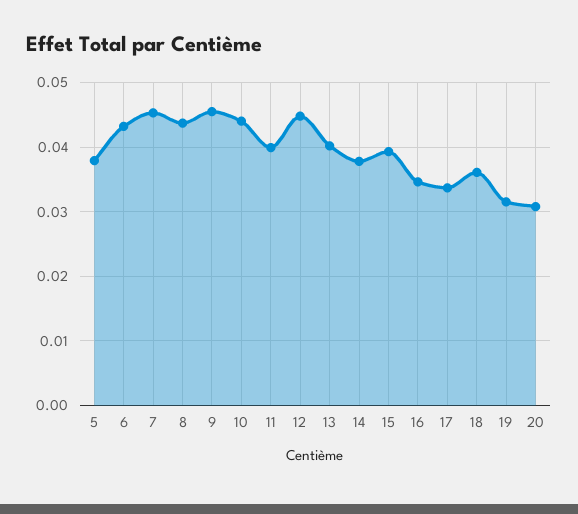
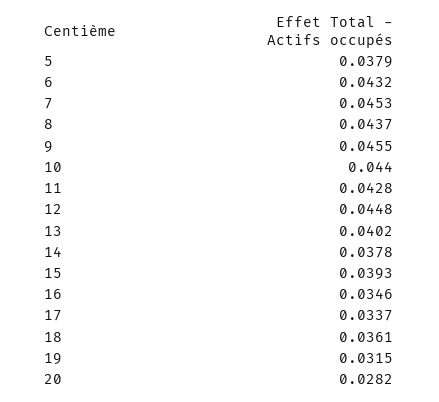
11: 0.04 -> 0.0428
20: 0.031 -> 0.0282

